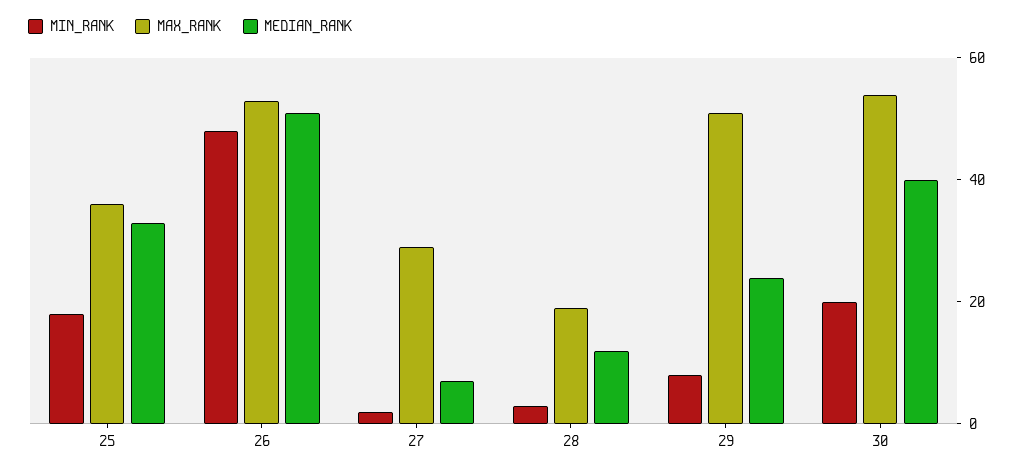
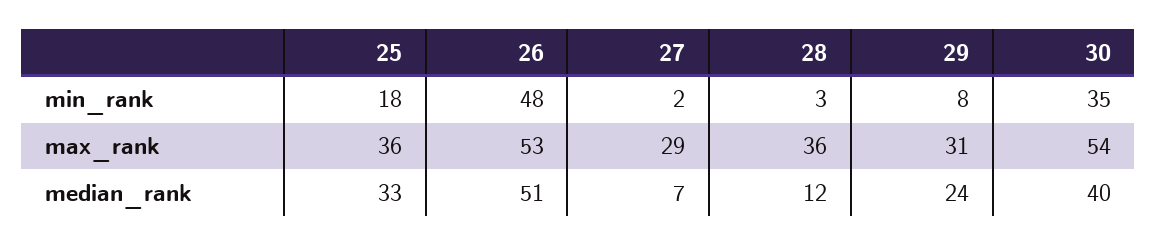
MAX_RANK, 28: 20 -> 36
MAX_RANK, 29: 50 -> 31
MIN_RANK, 30: 20 -> 35

